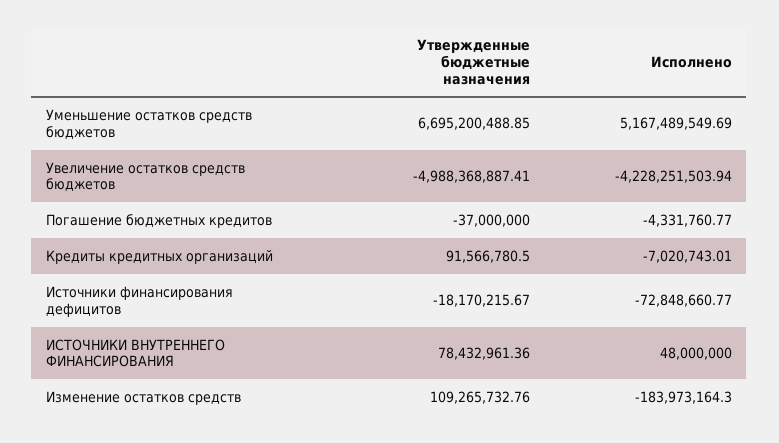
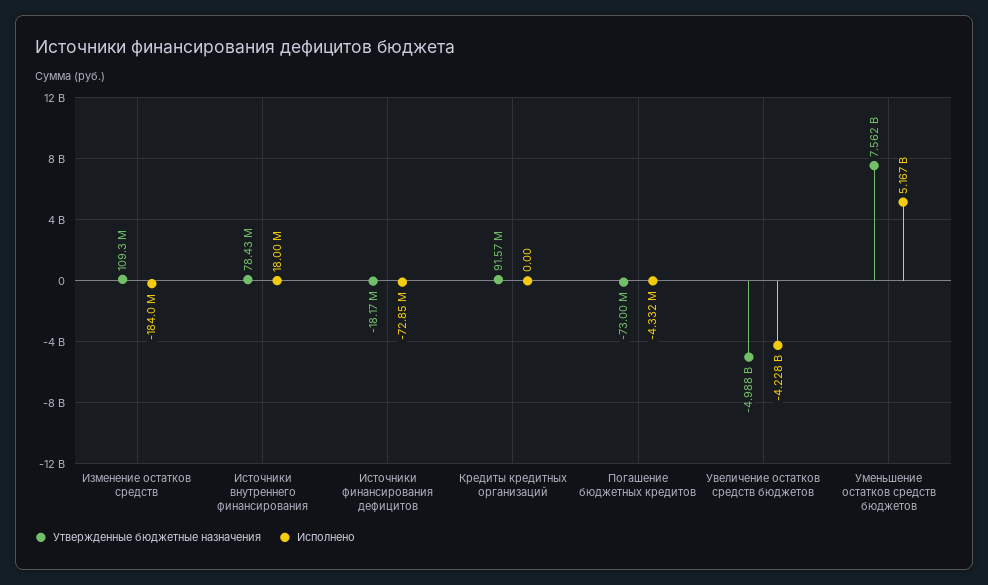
Утвержденные бюджетные назначения, Уменьшение остатков средств бюджетов: 6695200488.85 -> 7562000000
Утвержденные бюджетные назначения, Погашение бюджетных кредитов: -37000000 -> -73000000
Исполнено, Кредиты кредитных организаций: -7020743.01 -> 0
Исполнено, ИСТОЧНИКИ ВНУТРЕННЕГО ФИНАНСИРОВАНИЯ: 48000000 -> 18000000

